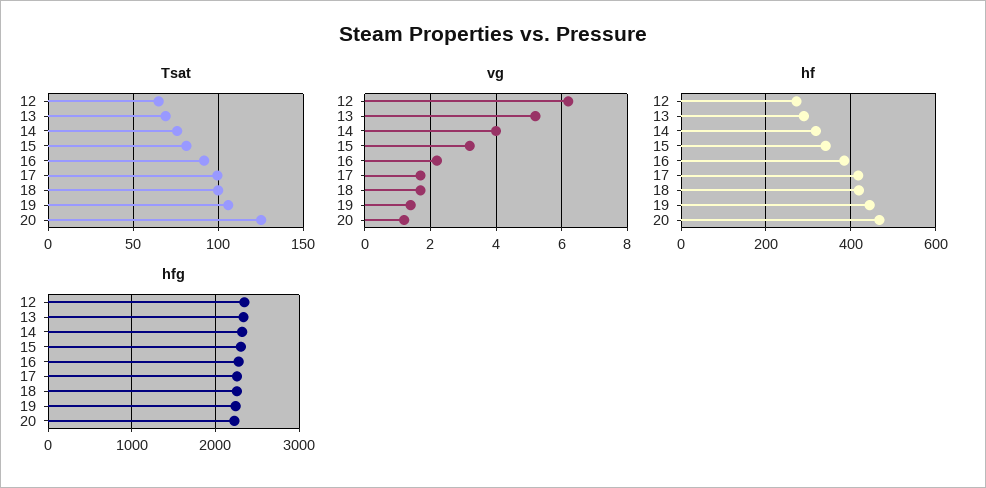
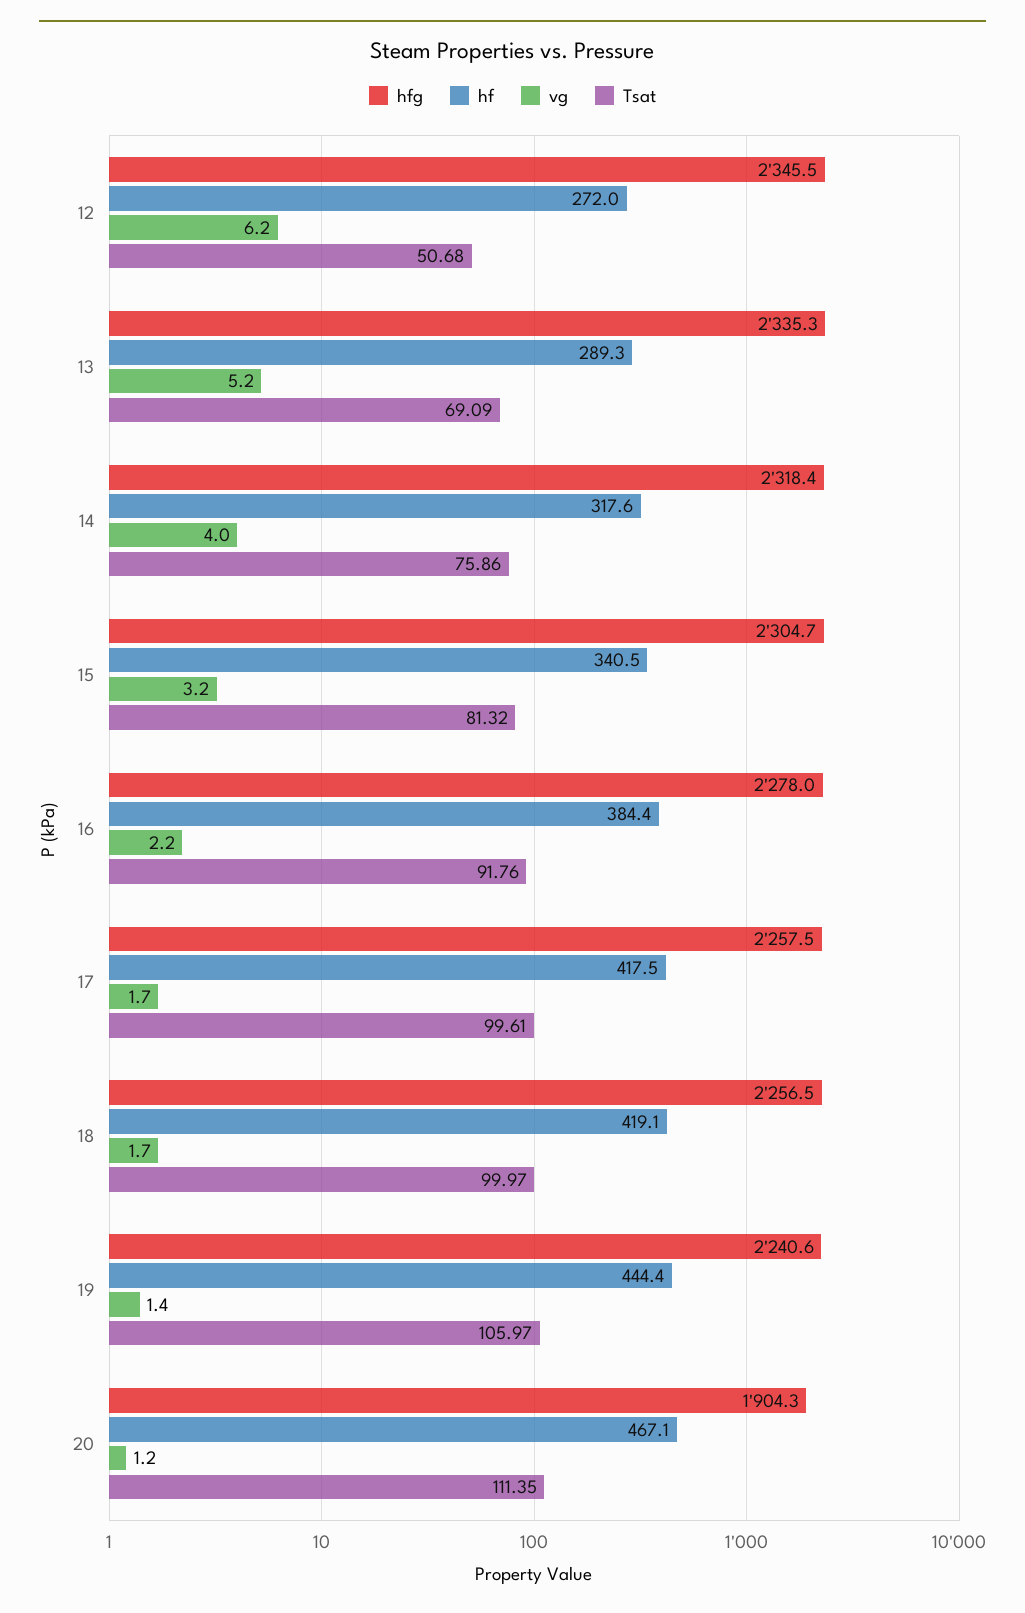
Tsat, 12: 65 -> 50.68
Tsat, 20: 125 -> 111.35
hfg, 20: 2200 -> 1904.3

